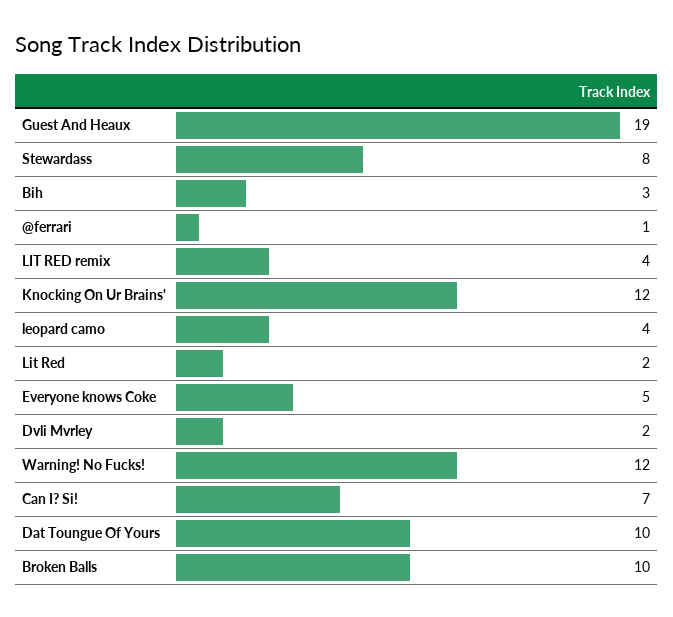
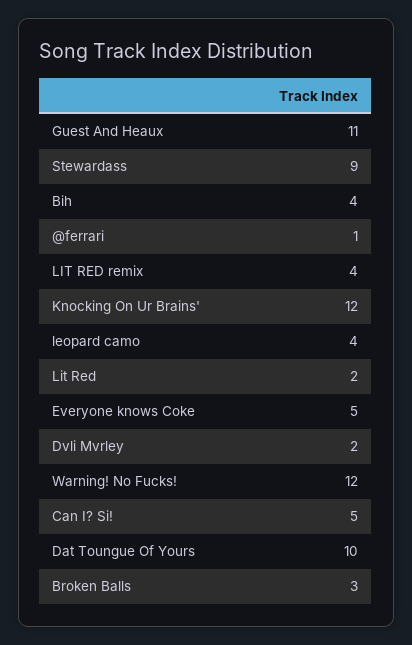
Guest And Heaux: 19 -> 11
Stewardass: 8 -> 9
Bih: 3 -> 4
Can I? Si!: 7 -> 5
Broken Balls: 10 -> 3

